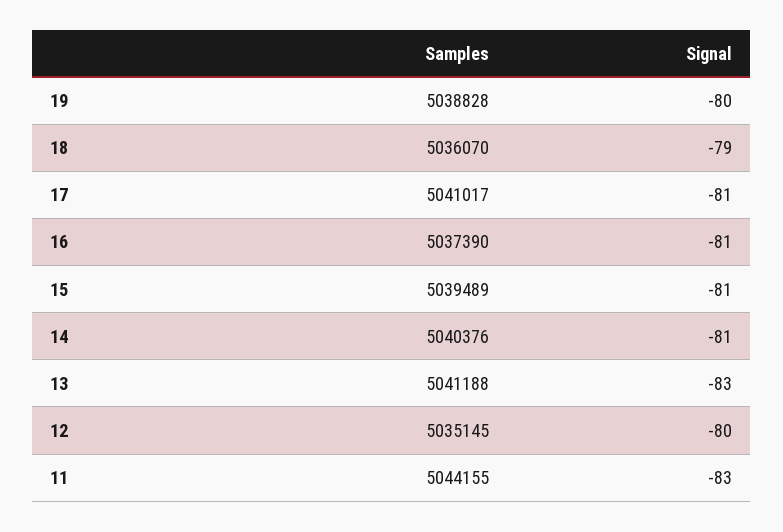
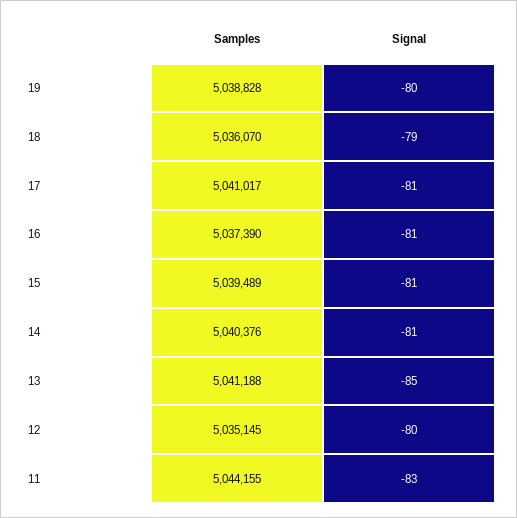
Signal, 13: -83 -> -85

